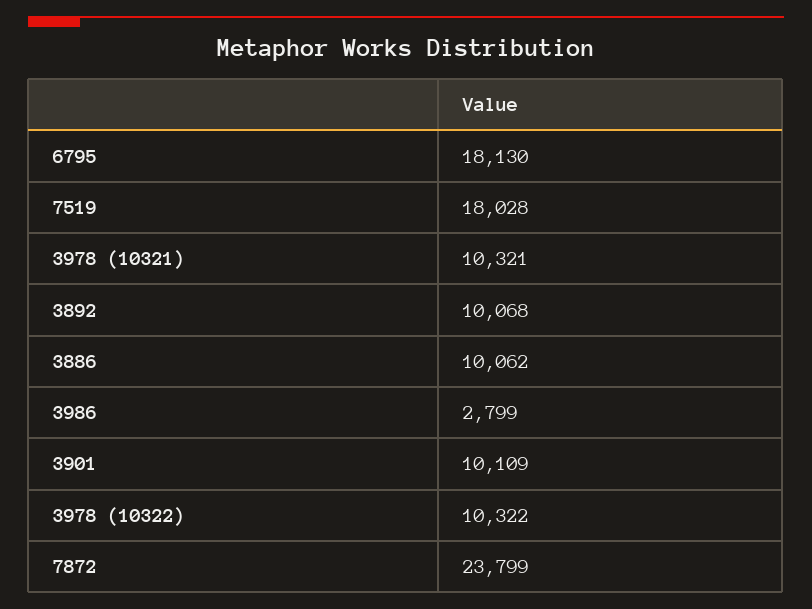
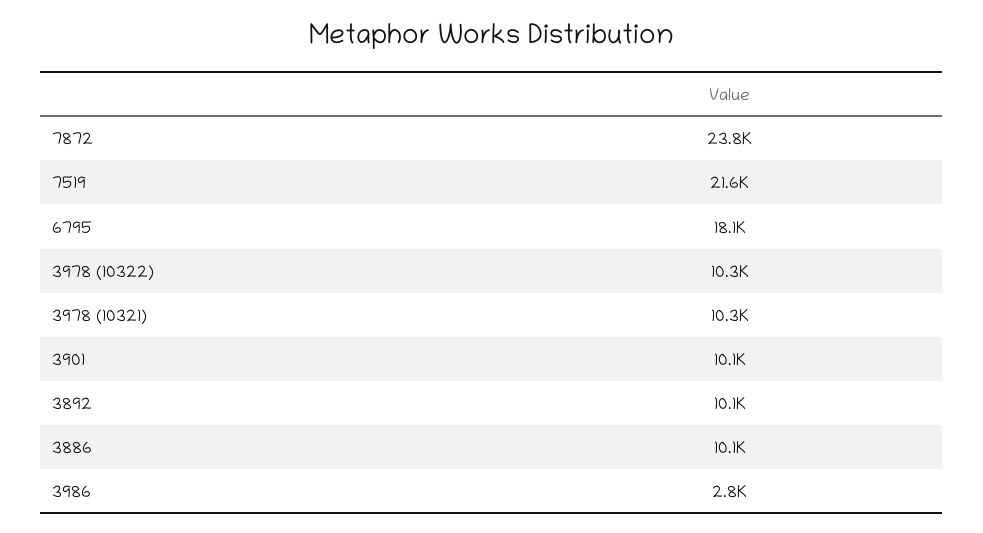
7519: 18028 -> 21600

